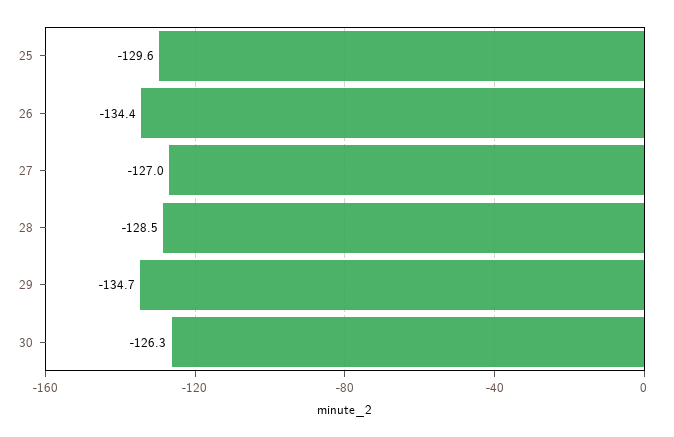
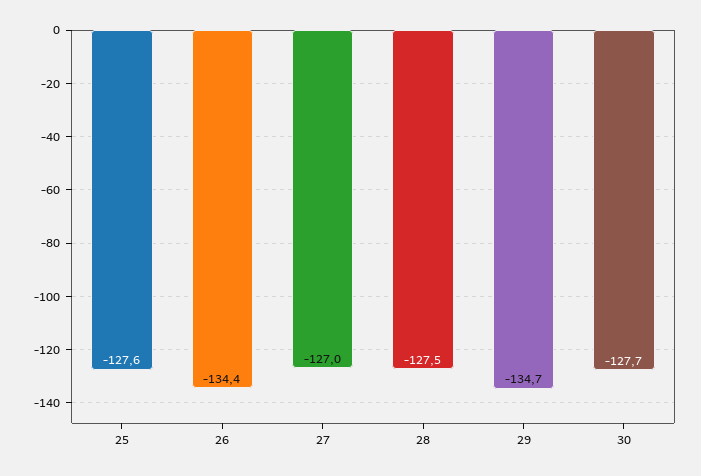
25: -129.6 -> -127.6
28: -128.5 -> -127.5
30: -126.3 -> -127.7

